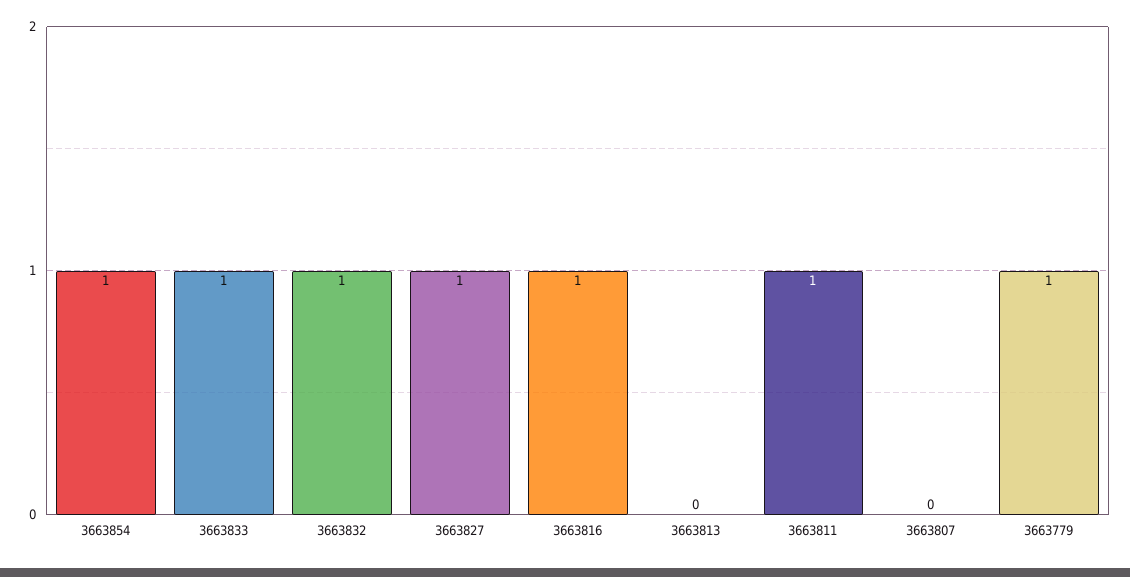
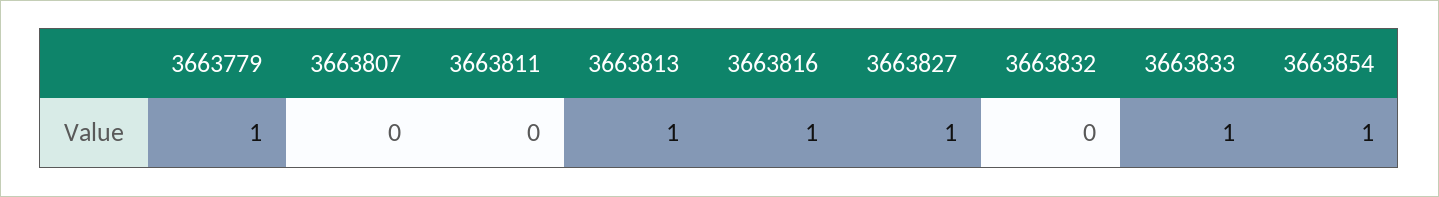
3663832: 1 -> 0
3663813: 0 -> 1
3663811: 1 -> 0

